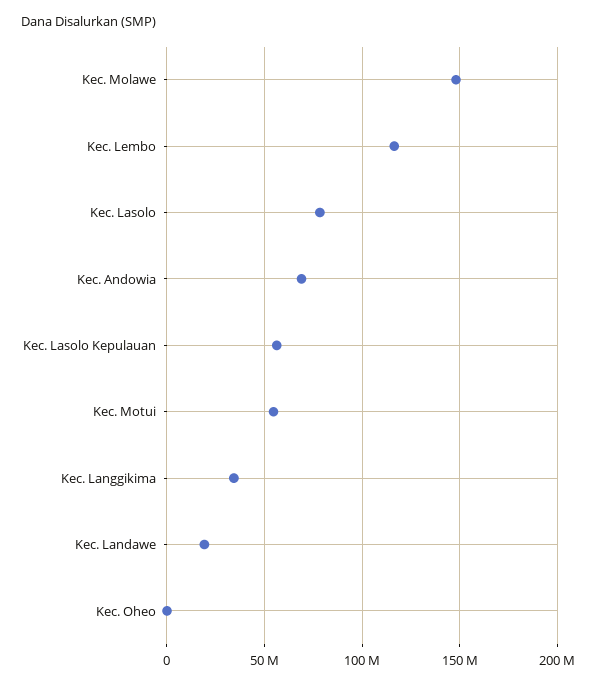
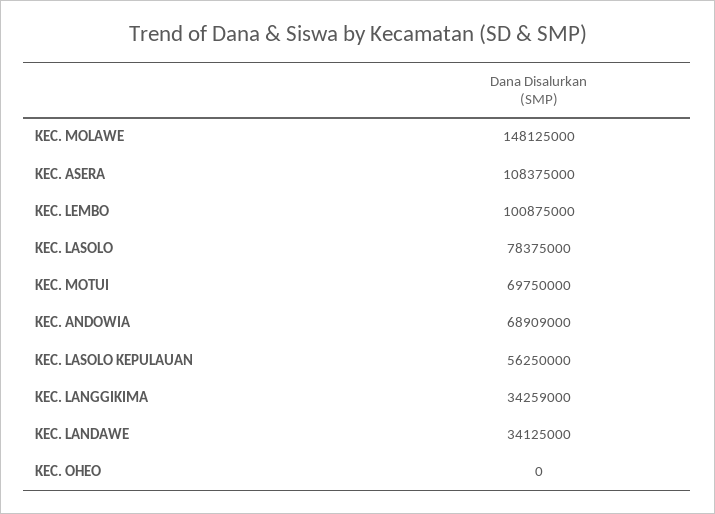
Kec. Lembo: 115000000 -> 100875000
Kec. Motui: 55000000 -> 69750000
Kec. Landawe: 20000000 -> 34125000
KEC. ASERA: none -> 108375000

